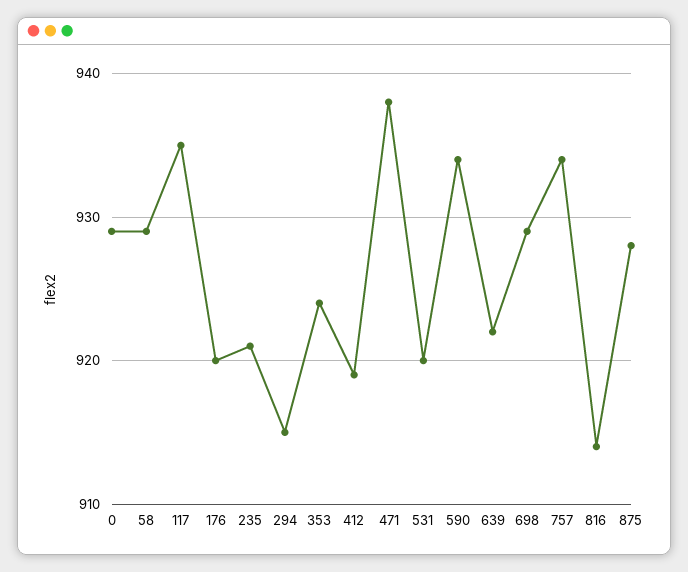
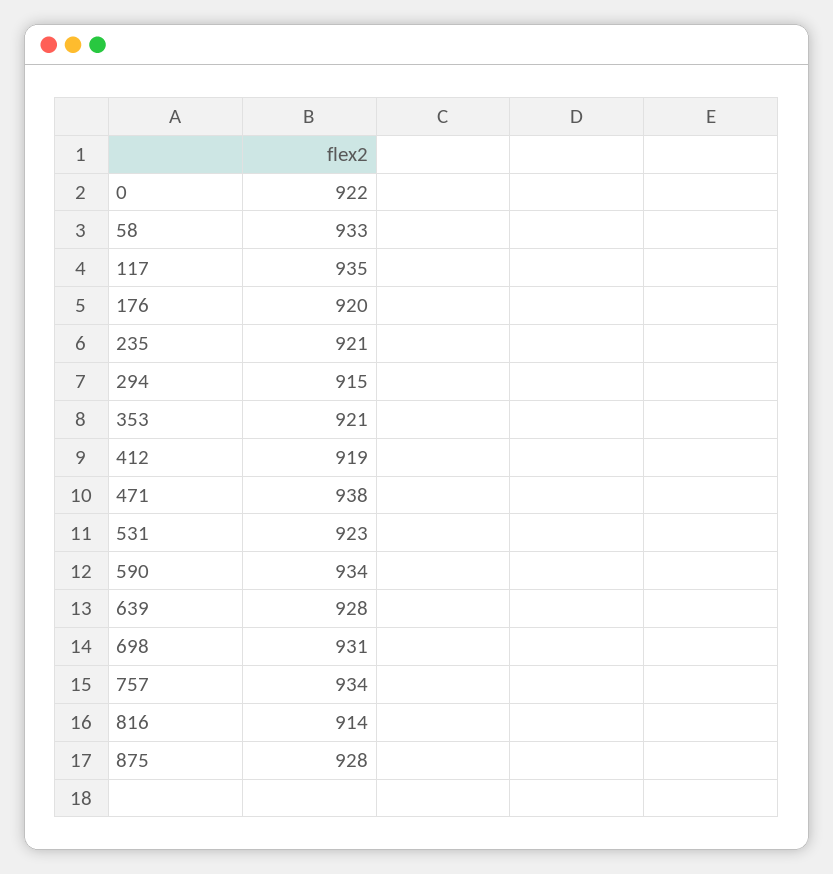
0: 929 -> 922
58: 929 -> 933
353: 924 -> 921
531: 920 -> 923
639: 922 -> 928
698: 929 -> 931

